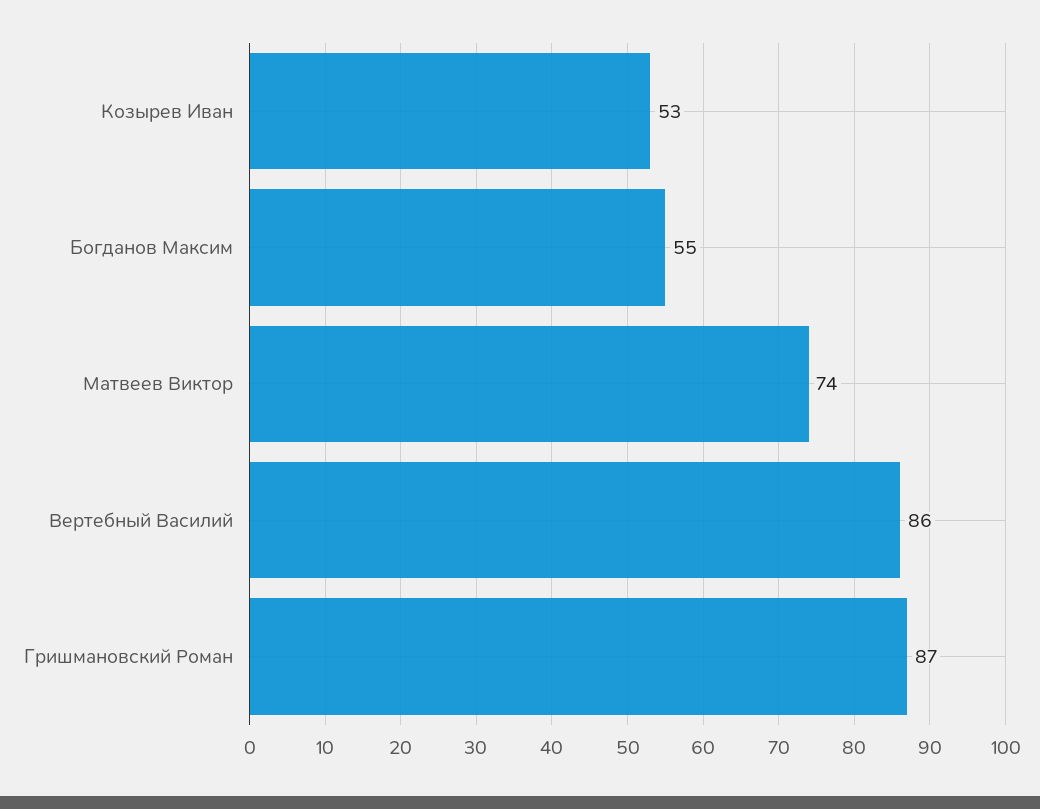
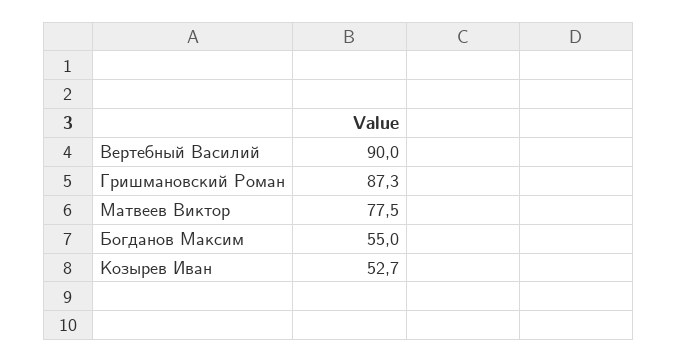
Матвеев Виктор: 74 -> 77.5
Вертебный Василий: 86 -> 90

